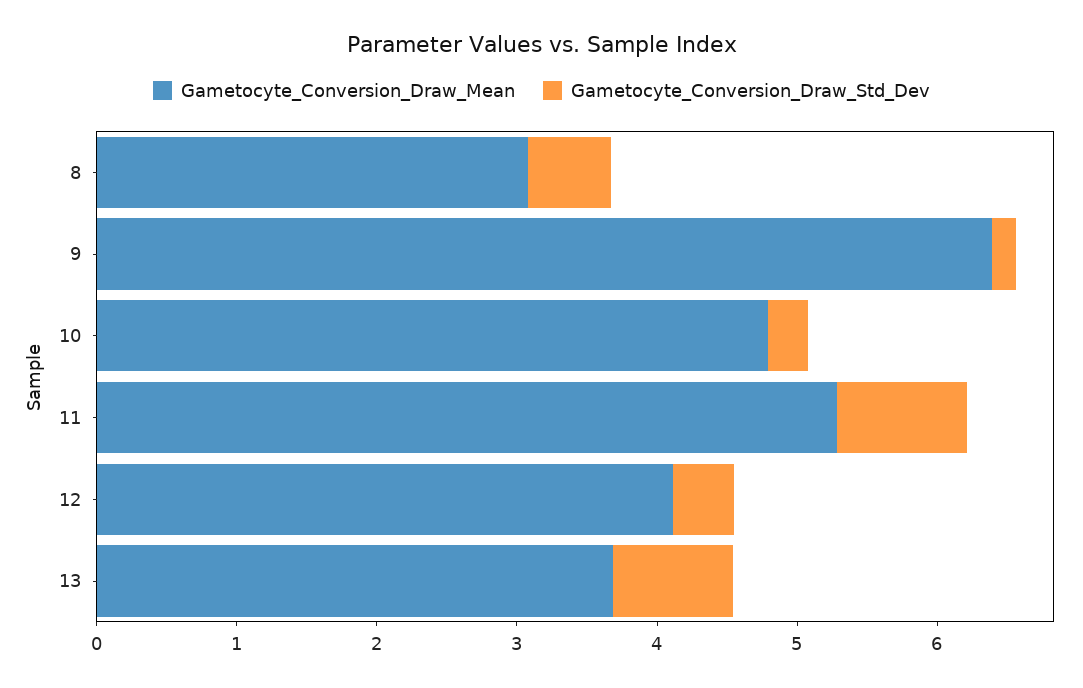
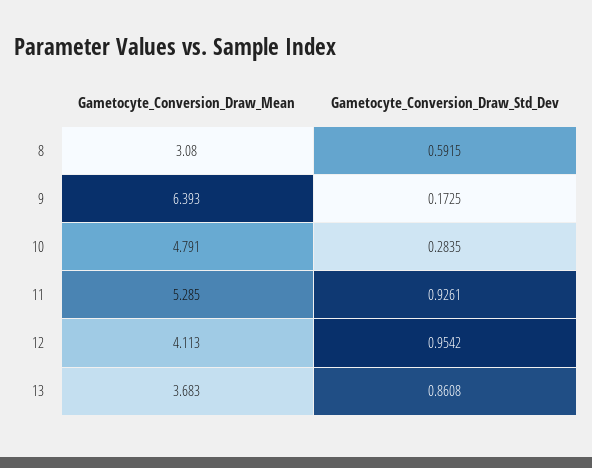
Gametocyte_Conversion_Draw_Std_Dev, 12: 0.4 -> 0.9542

